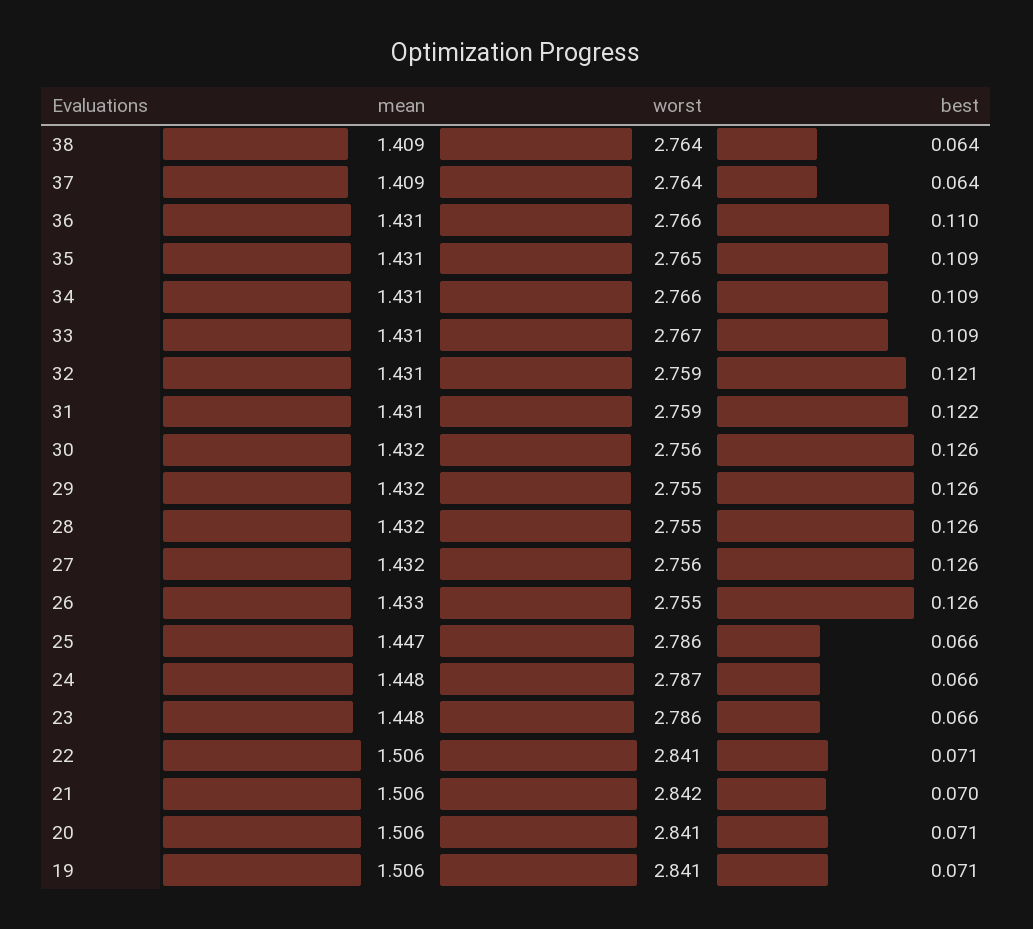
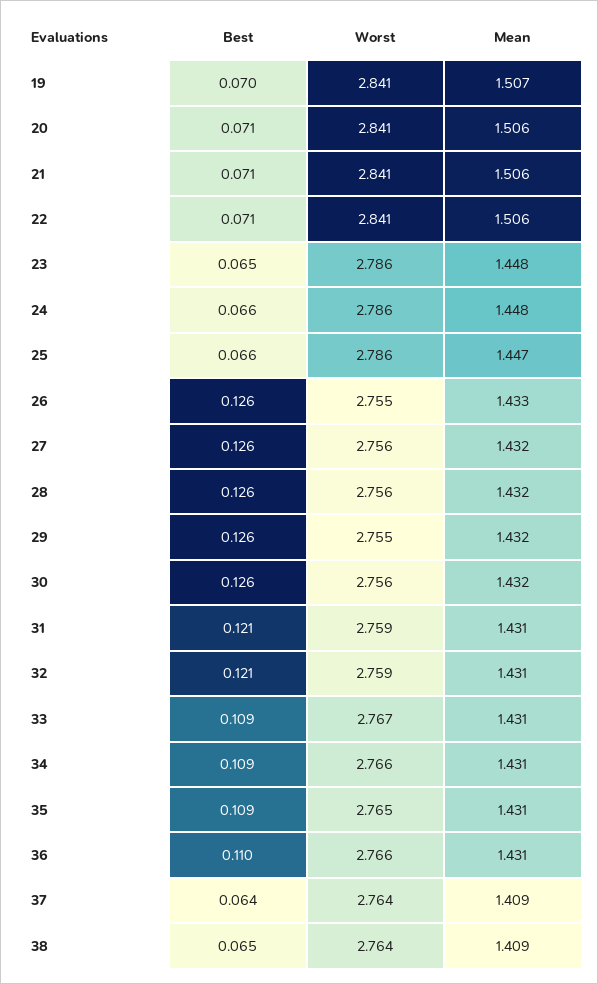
best, 38: 0.064 -> 0.065
best, 31: 0.122 -> 0.121
worst, 28: 2.755 -> 2.756
worst, 24: 2.787 -> 2.786
best, 23: 0.066 -> 0.065
worst, 21: 2.842 -> 2.841
best, 21: 0.07 -> 0.071
mean, 19: 1.506 -> 1.507
best, 19: 0.071 -> 0.07

